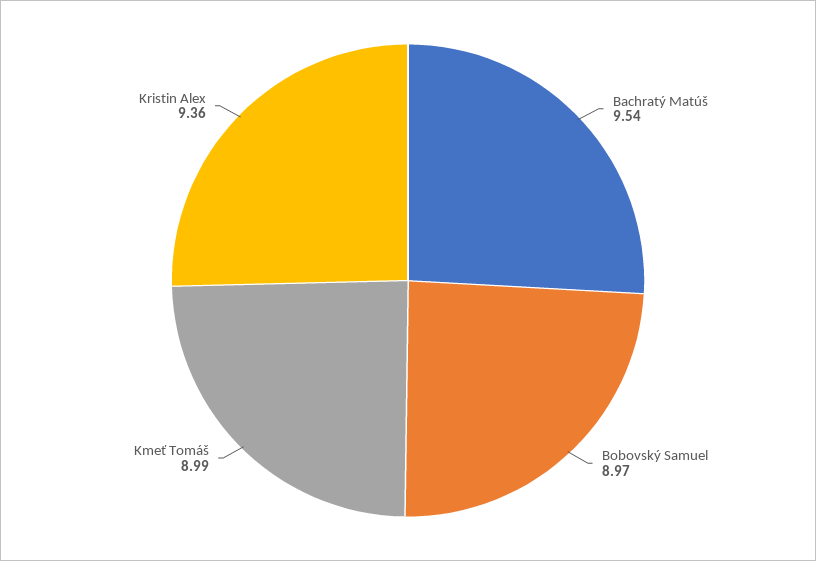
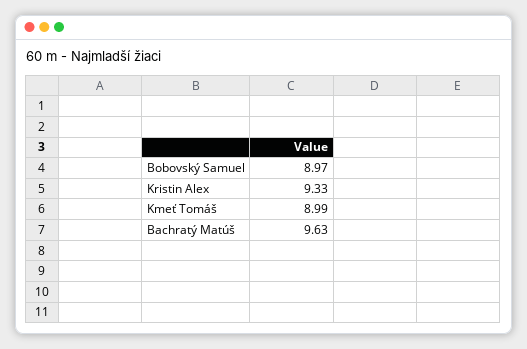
Bachratý Matúš: 9.54 -> 9.63
Kristin Alex: 9.36 -> 9.33

